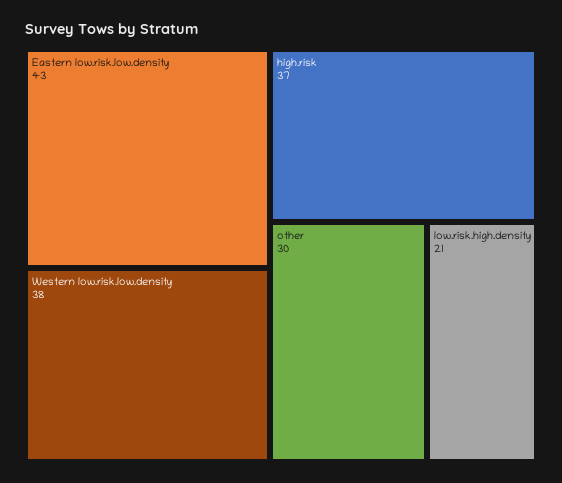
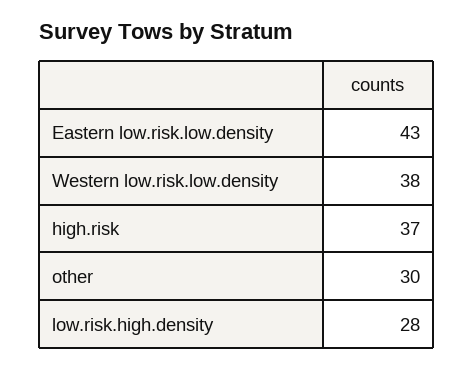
low.risk.high.density: 21 -> 28

